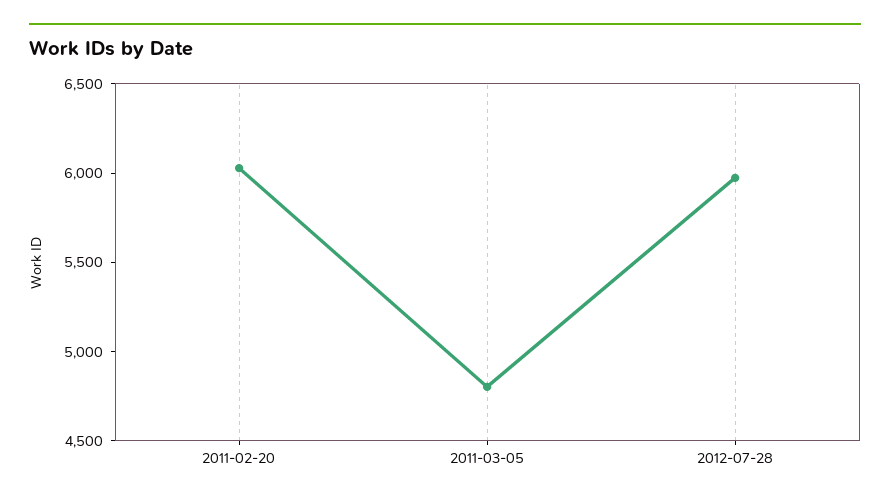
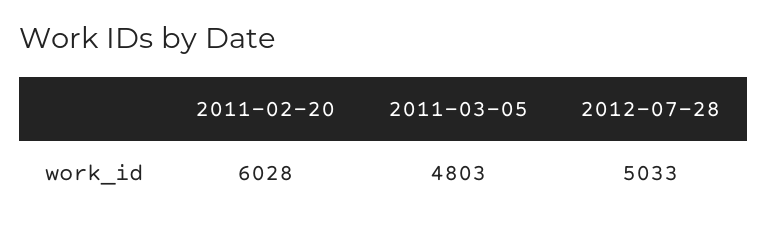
2012-07-28: 6000 -> 5033

